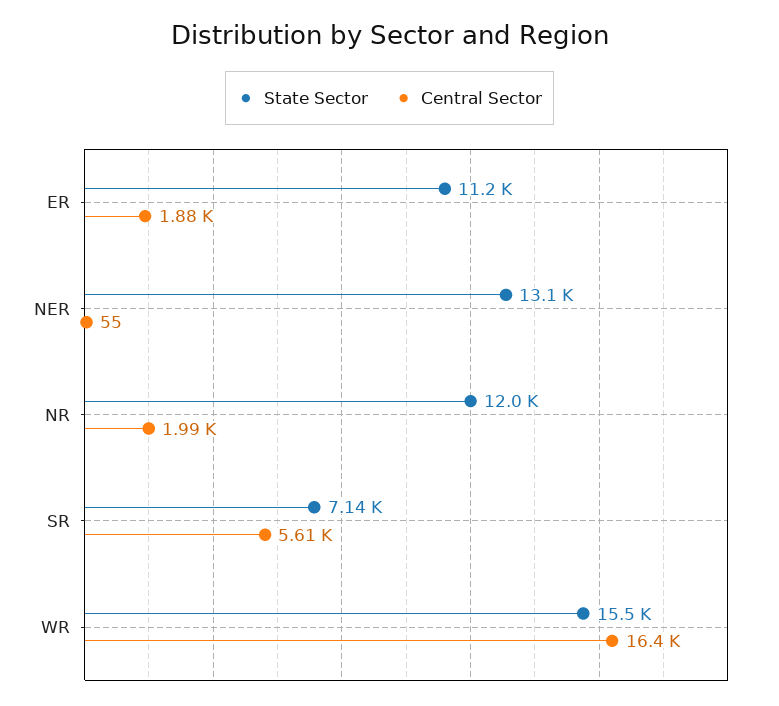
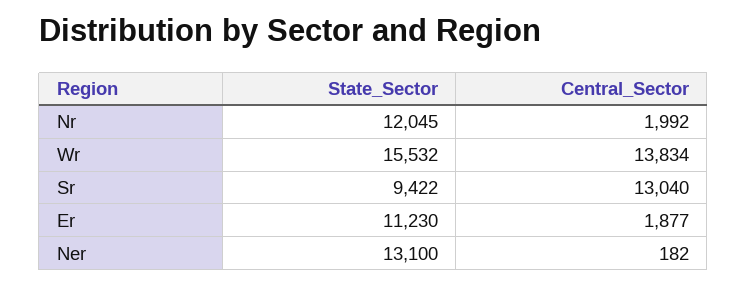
Central Sector, NER: 55 -> 182
State Sector, SR: 7140 -> 9422
Central Sector, SR: 5610 -> 13040
Central Sector, WR: 16400 -> 13834

